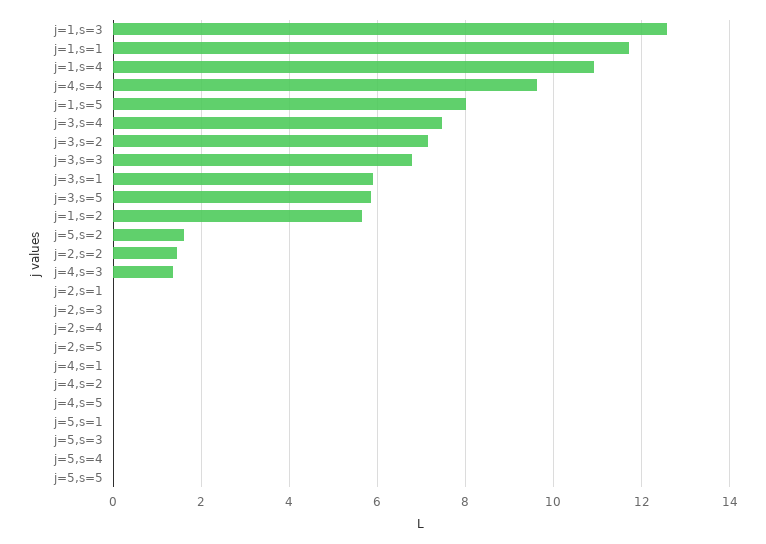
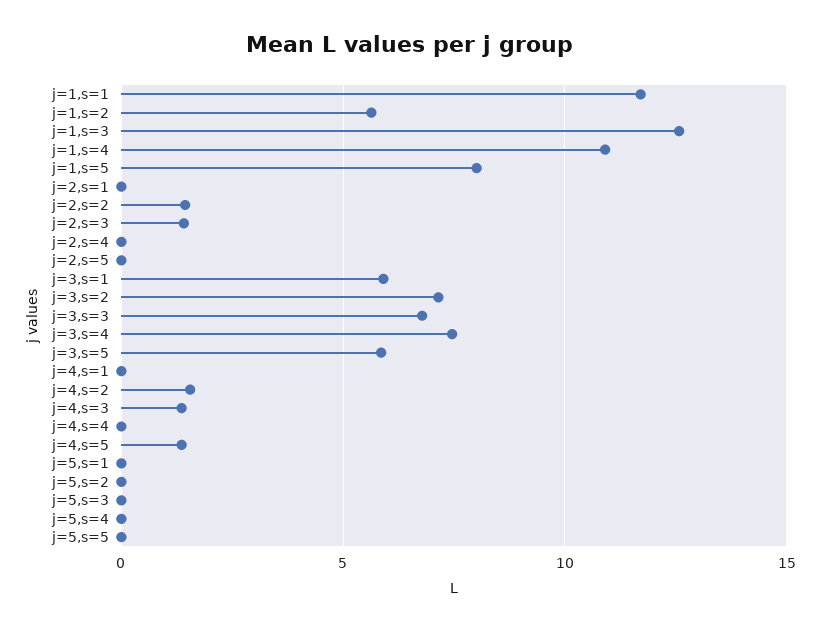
j=4,s=4: 9.6 -> 0
j=5,s=2: 1.6 -> 0
j=2,s=3: 0 -> 1.5
j=4,s=2: 0 -> 1.5
j=4,s=5: 0 -> 1.5

